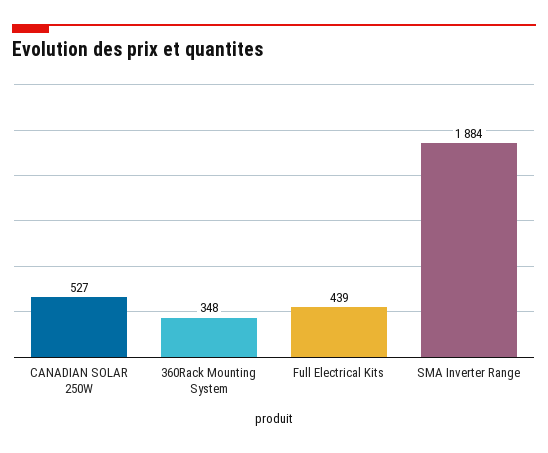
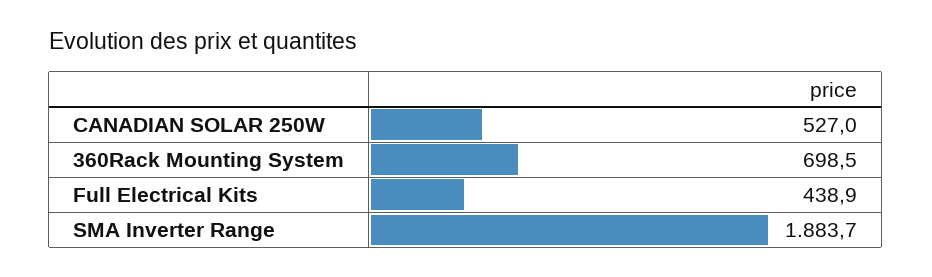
360Rack Mounting System: 348 -> 698.5

